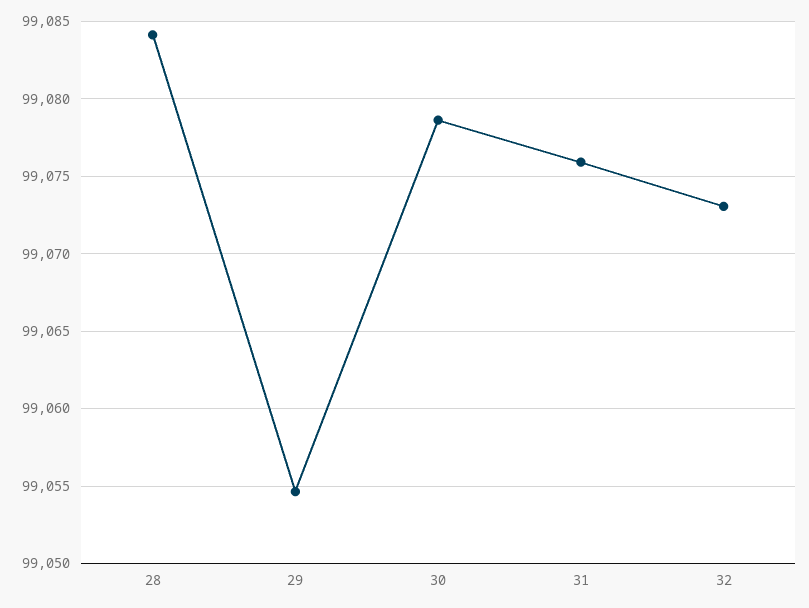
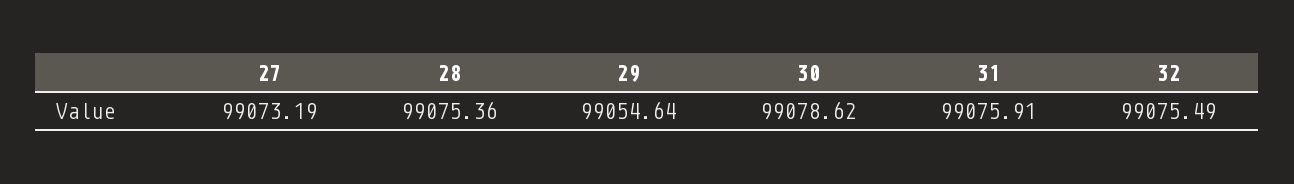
28: 99084 -> 99075.36
32: 99073 -> 99075.49
27: none -> 99073.19

